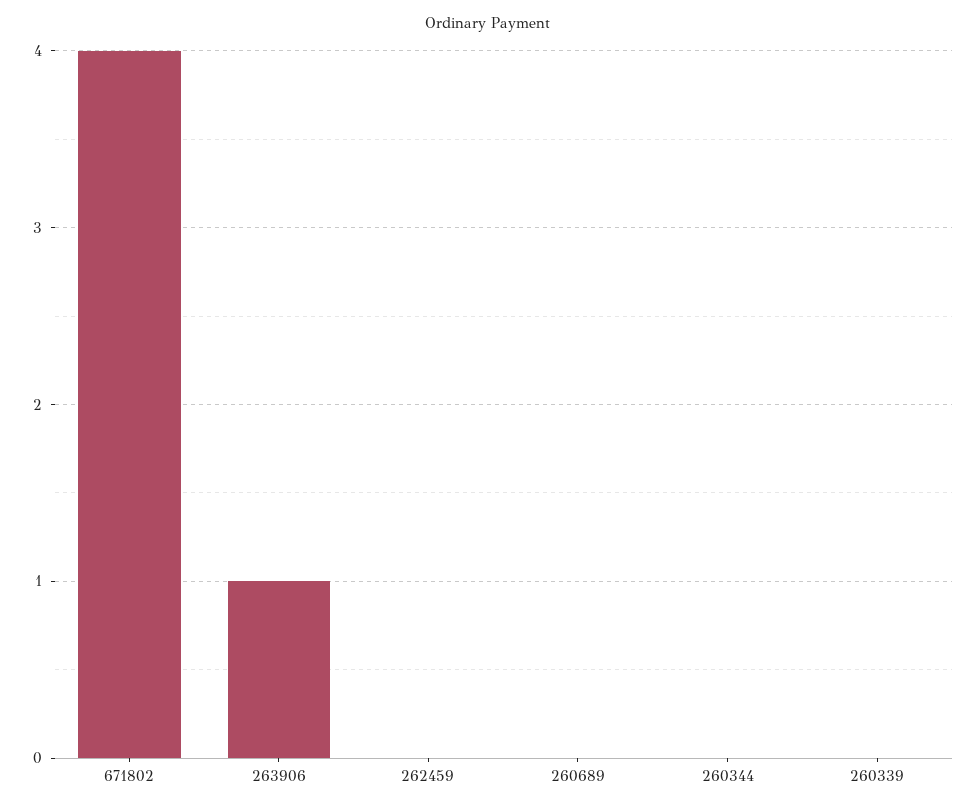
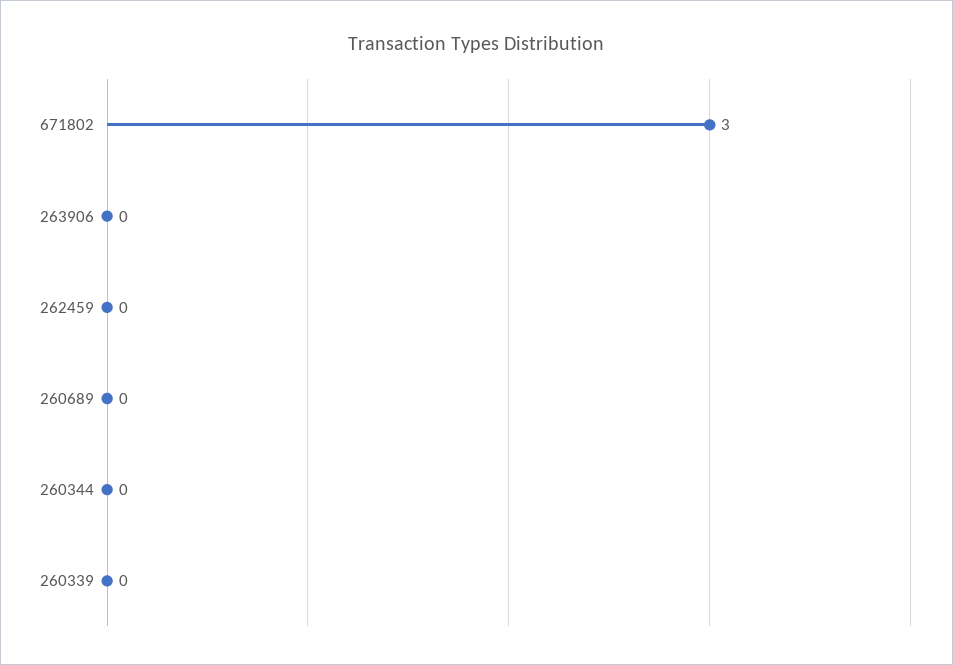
671802: 4 -> 3
263906: 1 -> 0

